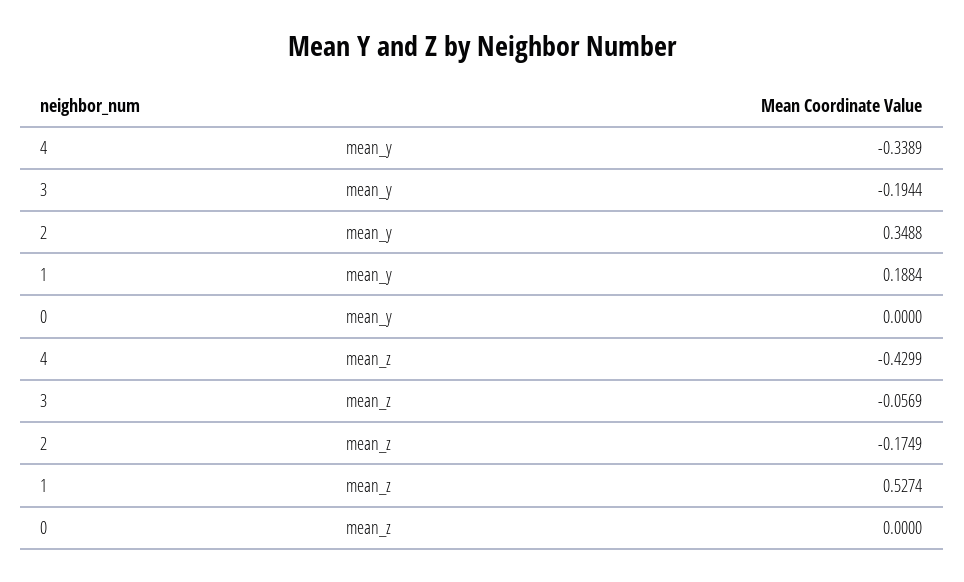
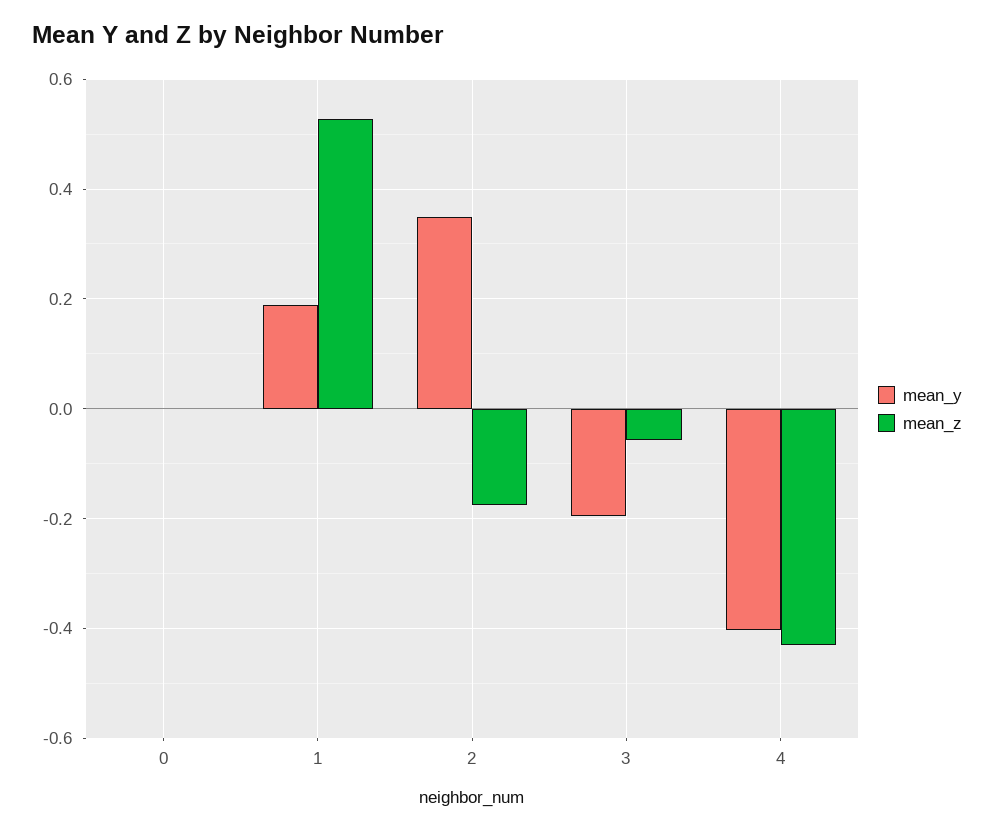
mean_y, 4: -0.3389 -> -0.4

